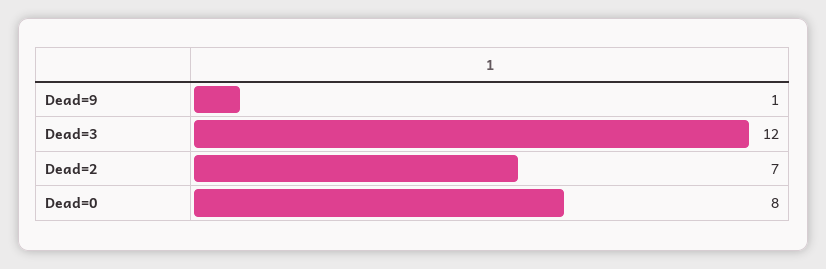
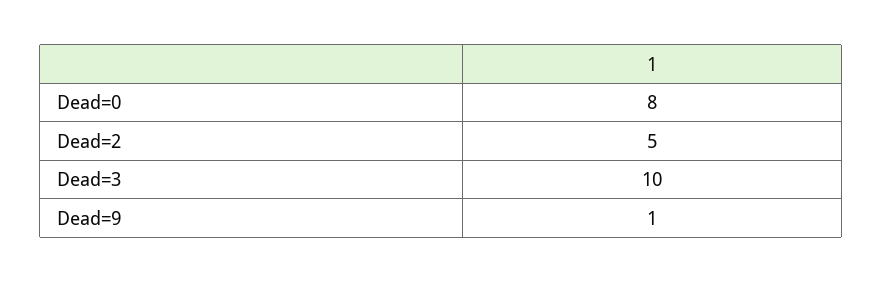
Dead=3: 12 -> 10
Dead=2: 7 -> 5

